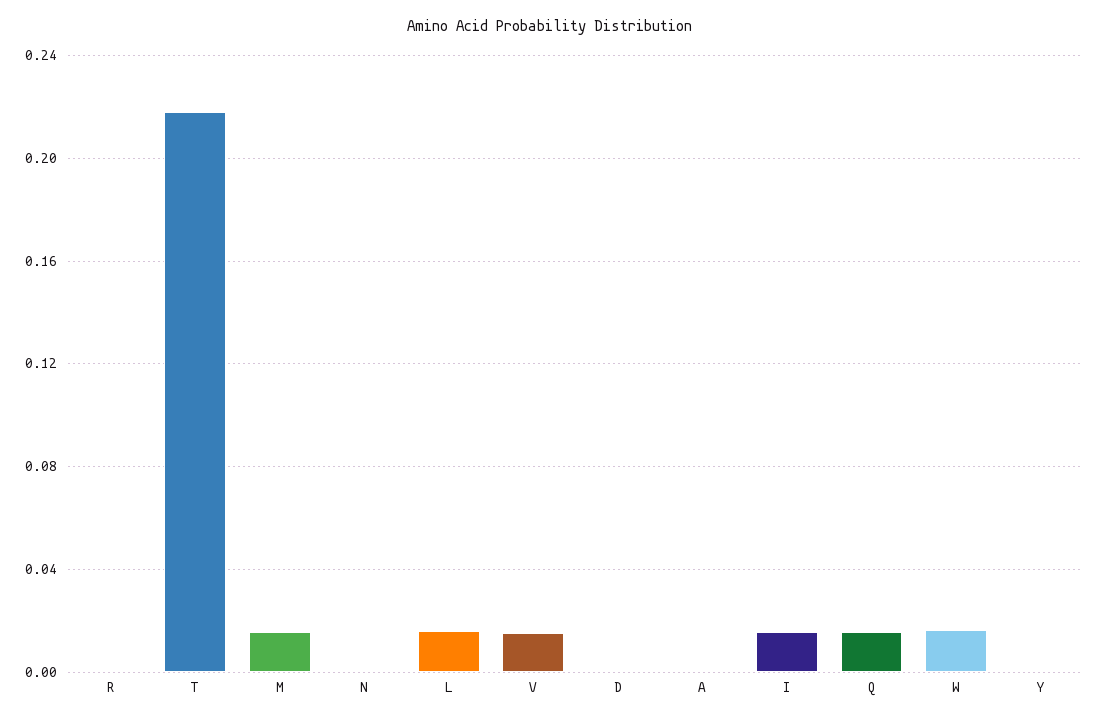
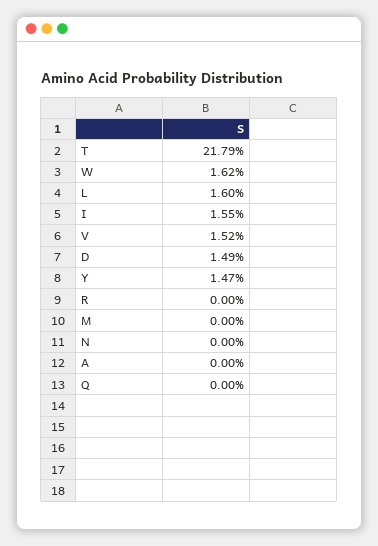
M: 0.015 -> 0
D: 0 -> 0.0149
Q: 0.015 -> 0
Y: 0 -> 0.0147

